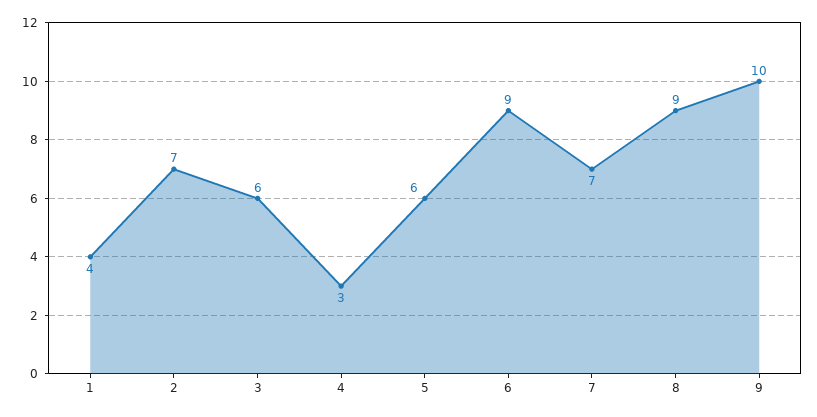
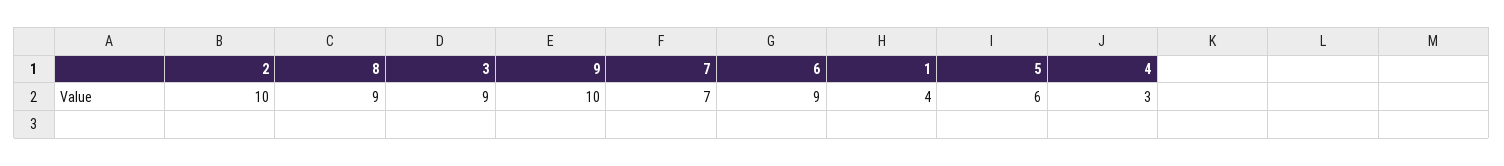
2: 7 -> 10
3: 6 -> 9

